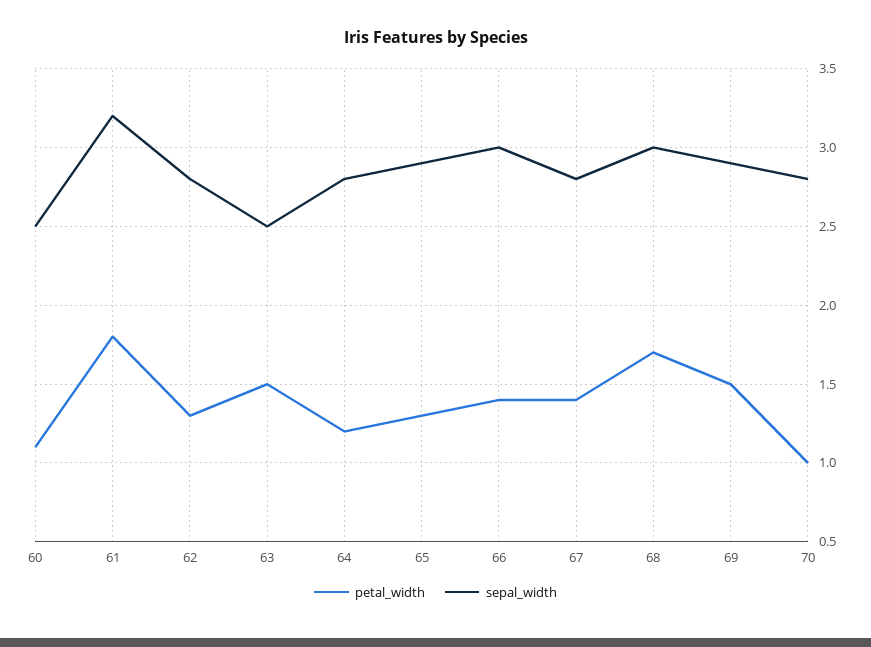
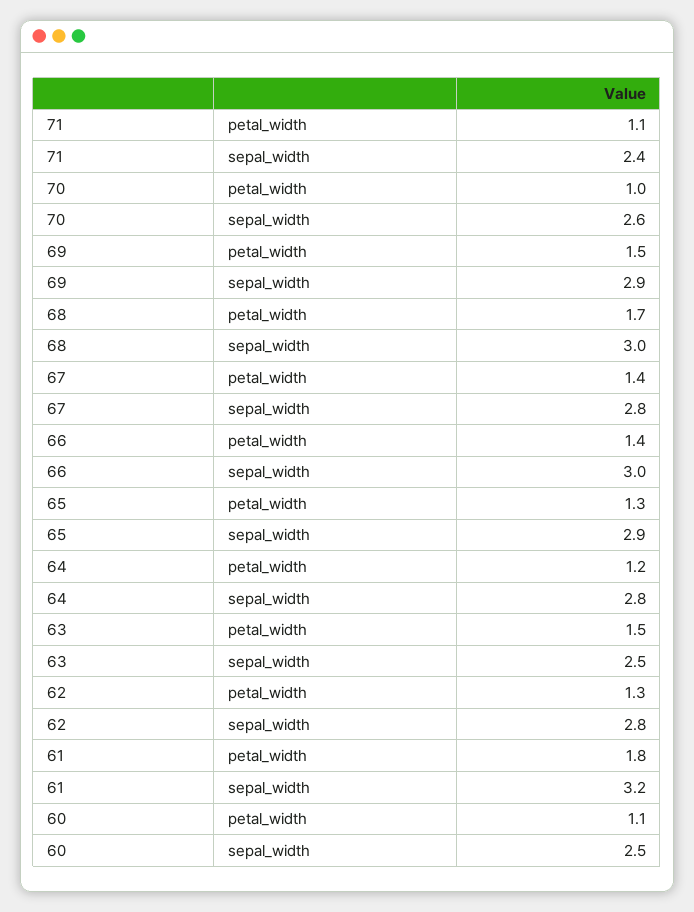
sepal_width, 70: 2.8 -> 2.6
petal_width, 71: none -> 1.1
sepal_width, 71: none -> 2.4

